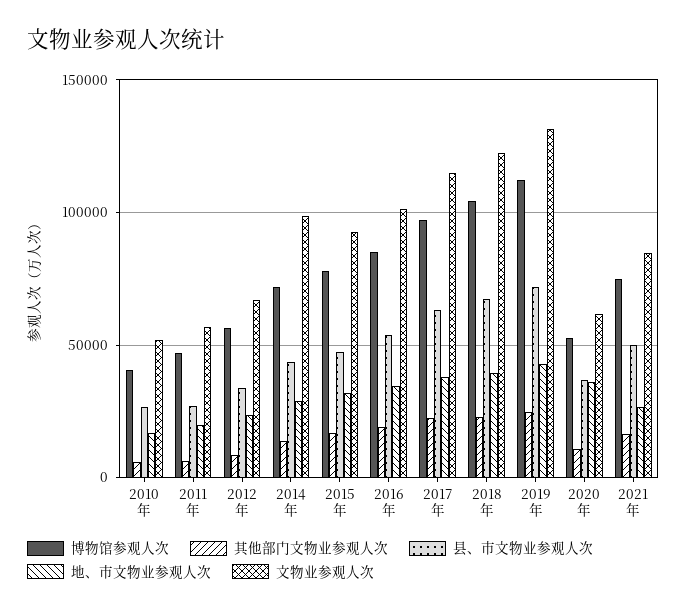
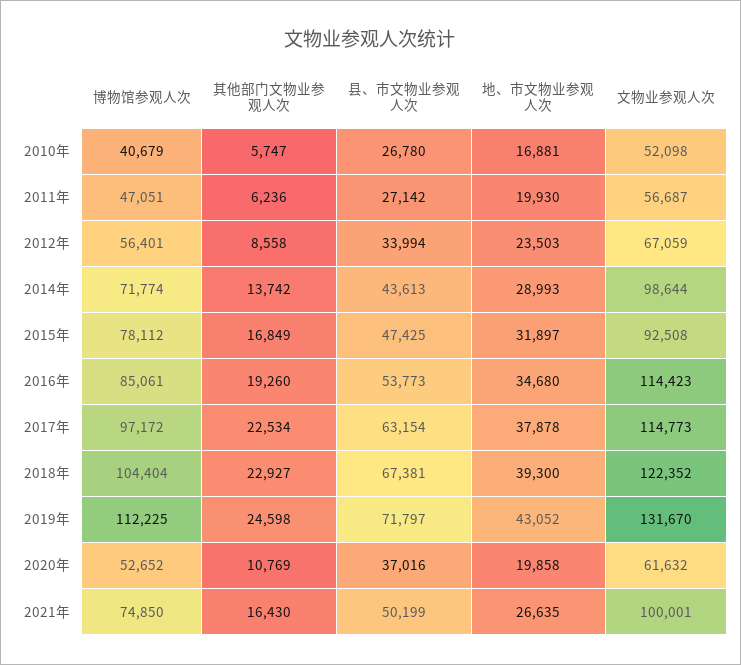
文物业参观人次, 2016年: 100000 -> 114423
地、市文物业参观人次, 2020年: 35000 -> 19858
文物业参观人次, 2021年: 85000 -> 100001

